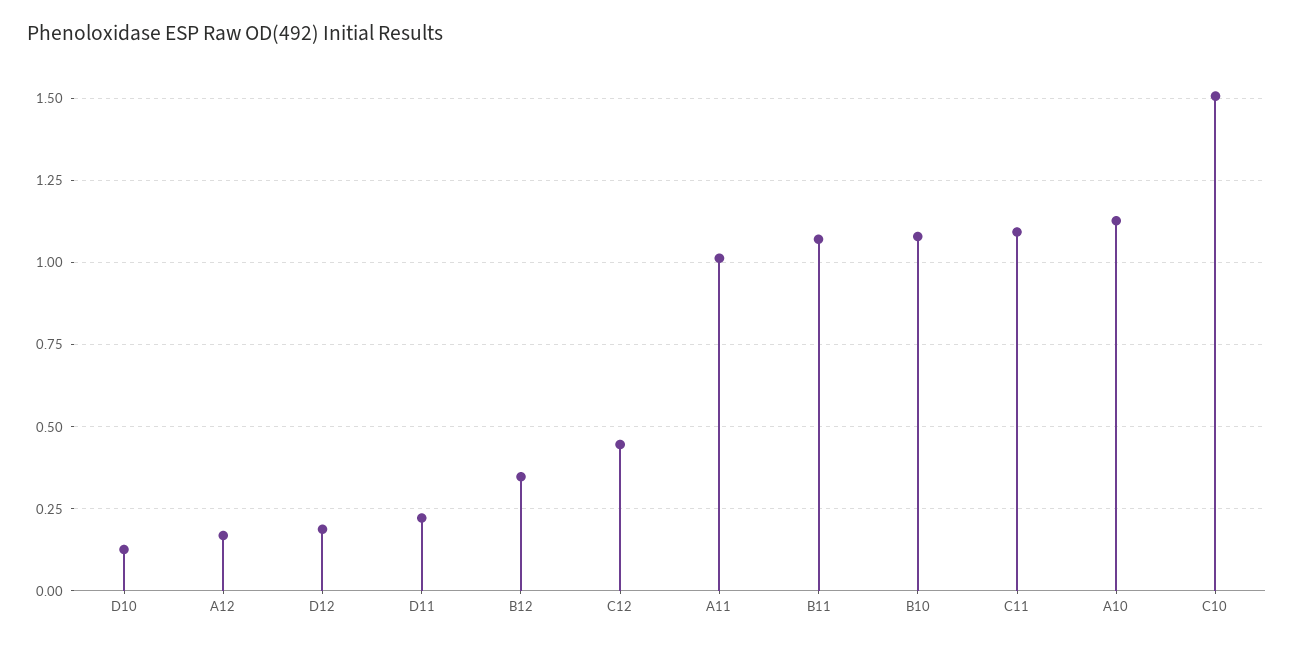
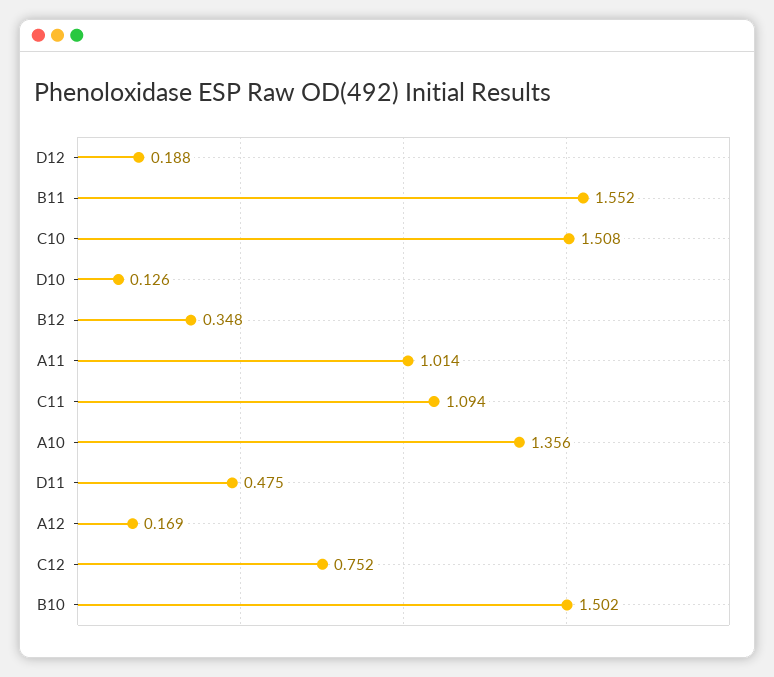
D11: 0.225 -> 0.475
C12: 0.45 -> 0.752
B11: 1.075 -> 1.552
B10: 1.075 -> 1.502
A10: 1.125 -> 1.356

